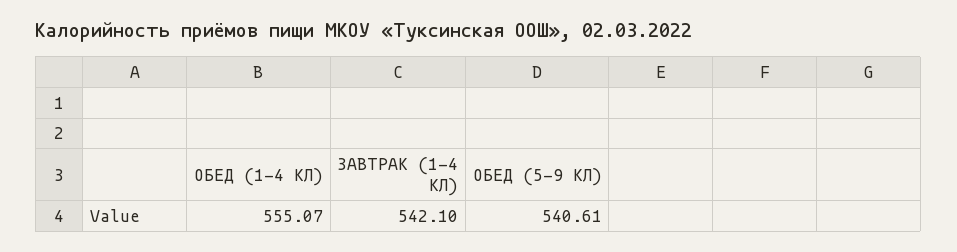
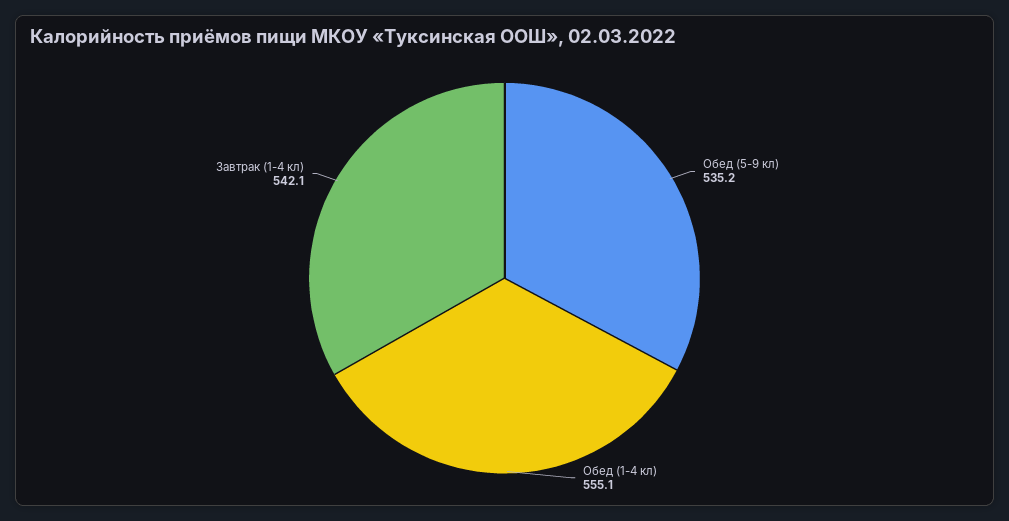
ОБЕД (5-9 КЛ): 540.61 -> 535.2

